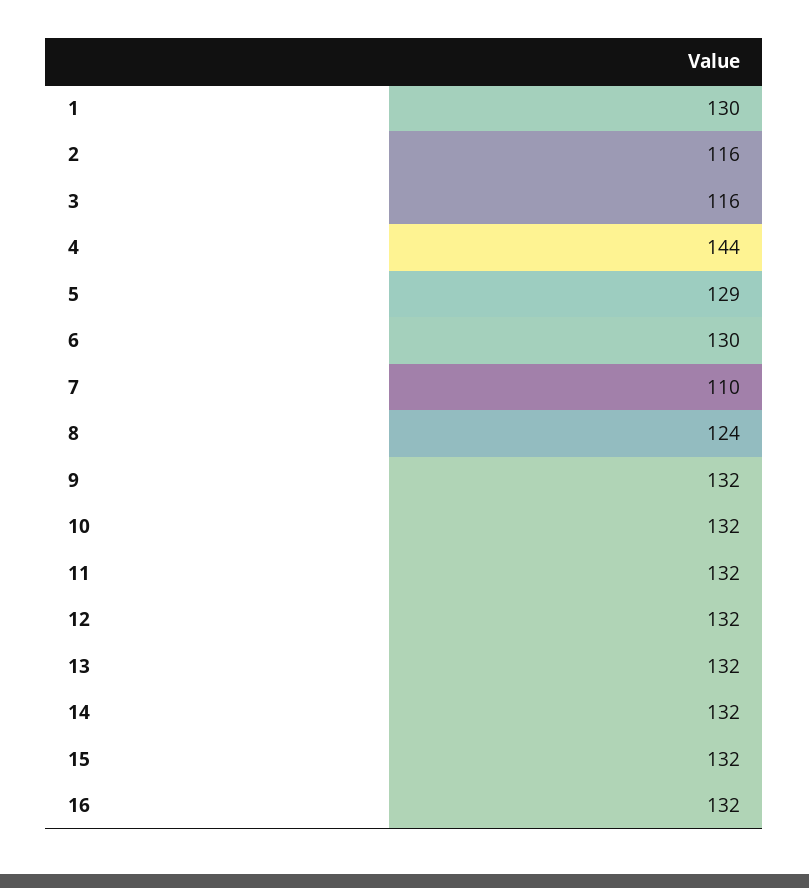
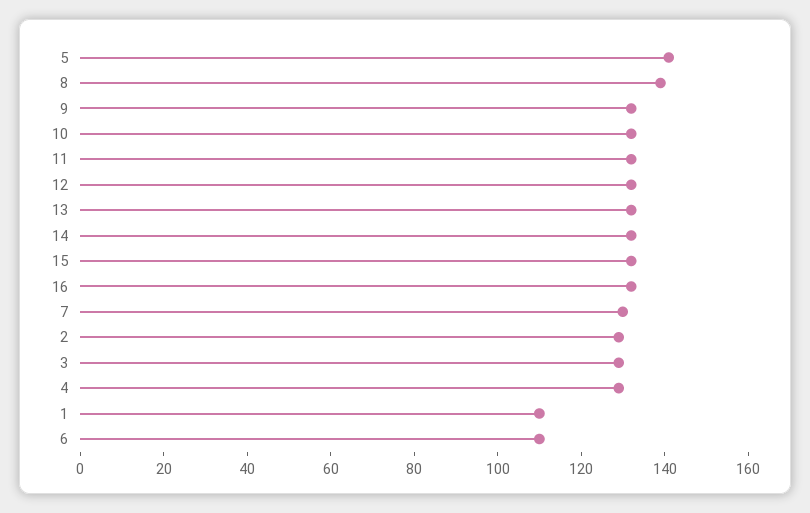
1: 130 -> 110
2: 116 -> 130
3: 116 -> 130
4: 144 -> 130
5: 129 -> 140
6: 130 -> 110
7: 110 -> 130
8: 124 -> 140

